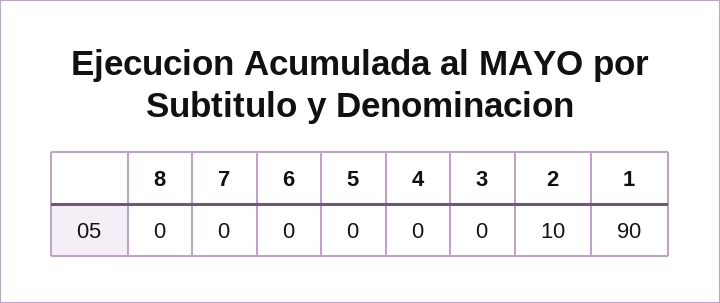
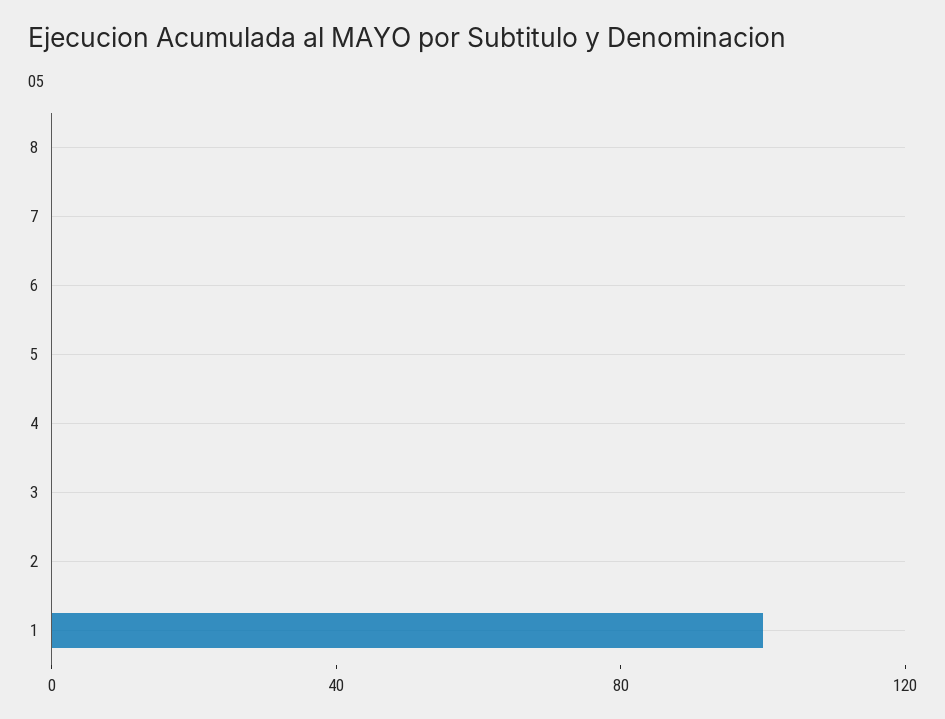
2: 10 -> 0
1: 90 -> 100

